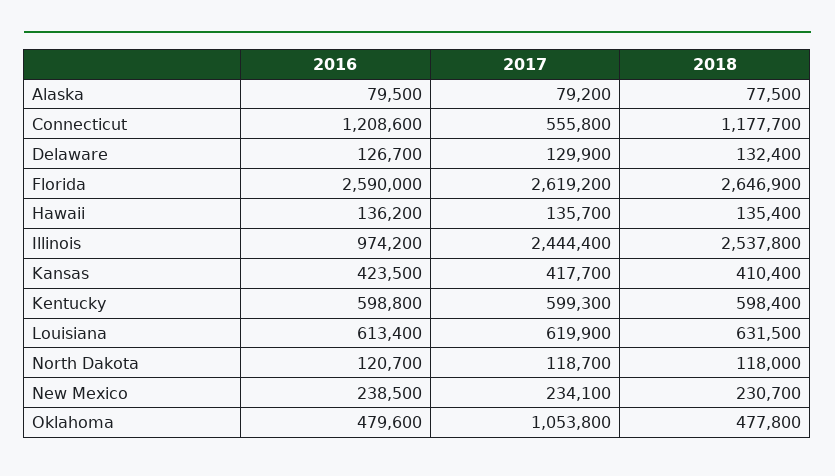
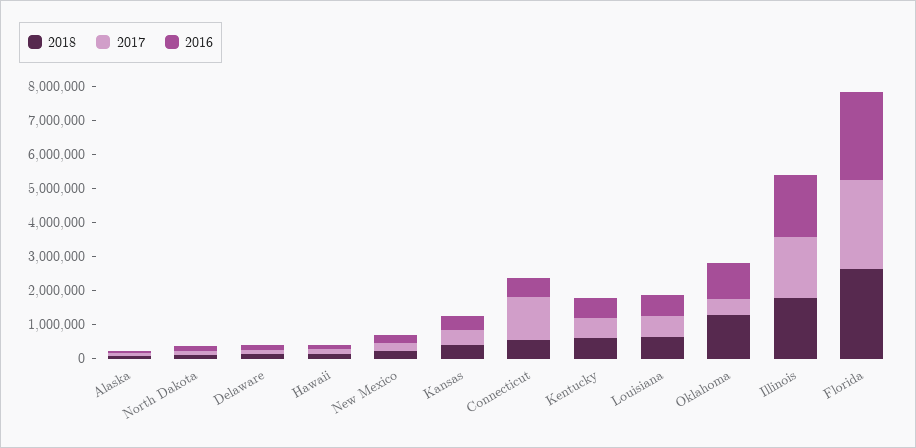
2016, Connecticut: 1208600 -> 500000
2017, Connecticut: 555800 -> 1250000
2018, Connecticut: 1177700 -> 500000
2016, Illinois: 974200 -> 1750000
2017, Illinois: 2444400 -> 1750000
2018, Illinois: 2537800 -> 1750000
2016, Oklahoma: 479600 -> 1000000
2017, Oklahoma: 1053800 -> 500000
2018, Oklahoma: 477800 -> 1250000

